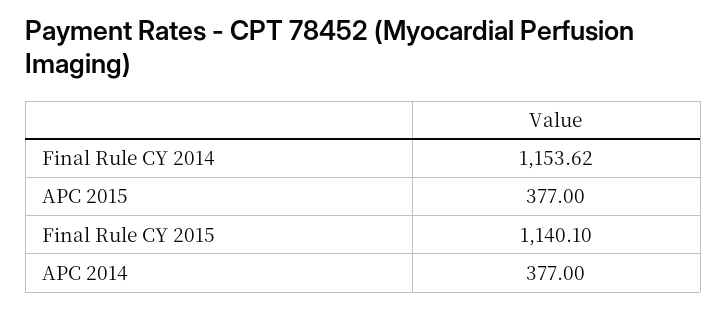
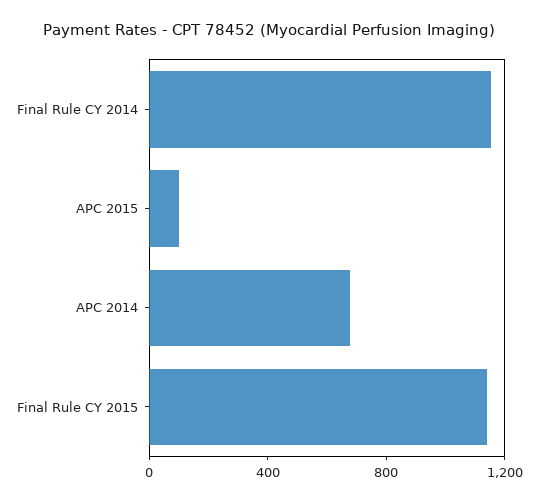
APC 2015: 377 -> 100
APC 2014: 377 -> 700

